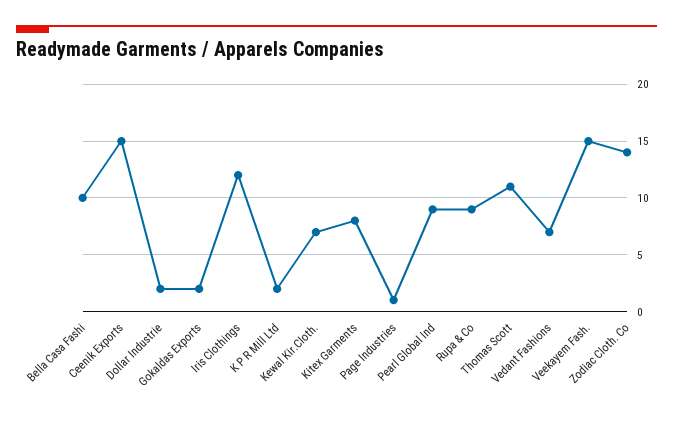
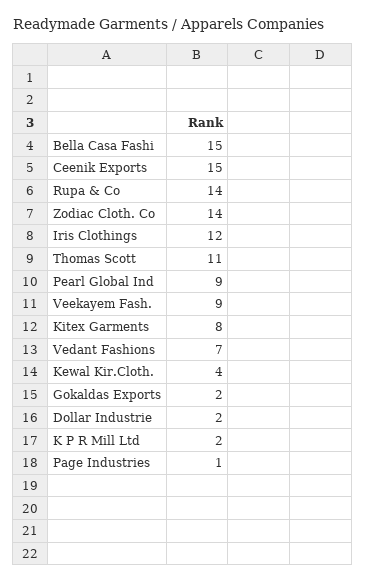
Bella Casa Fashi: 10 -> 15
Kewal Kir.Cloth.: 7 -> 4
Rupa & Co: 9 -> 14
Veekayem Fash.: 15 -> 9

